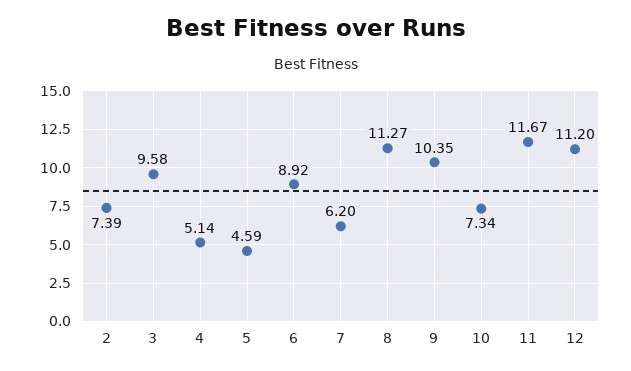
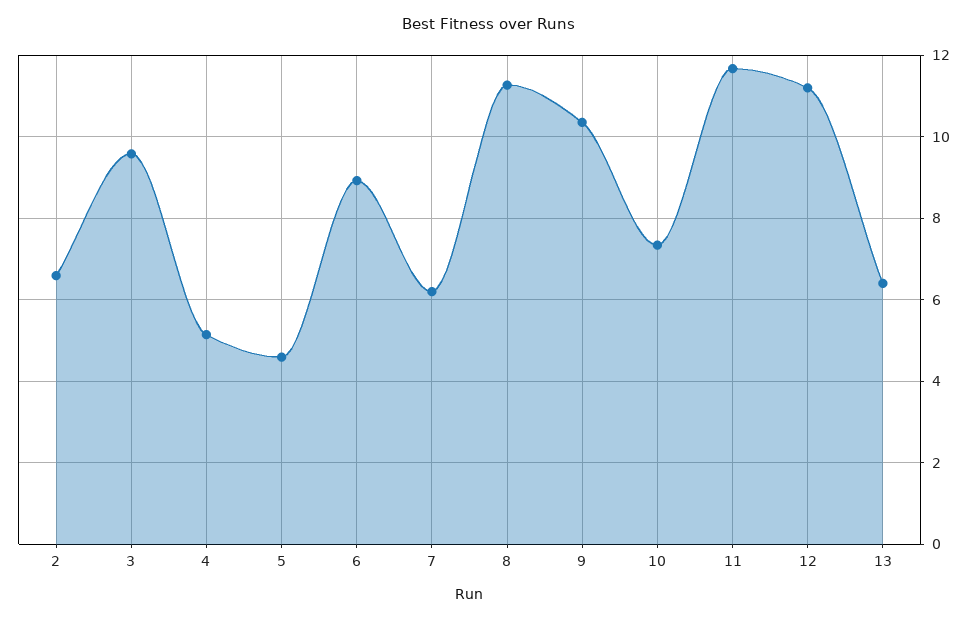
2: 7.39 -> 6.6
13: none -> 6.4

